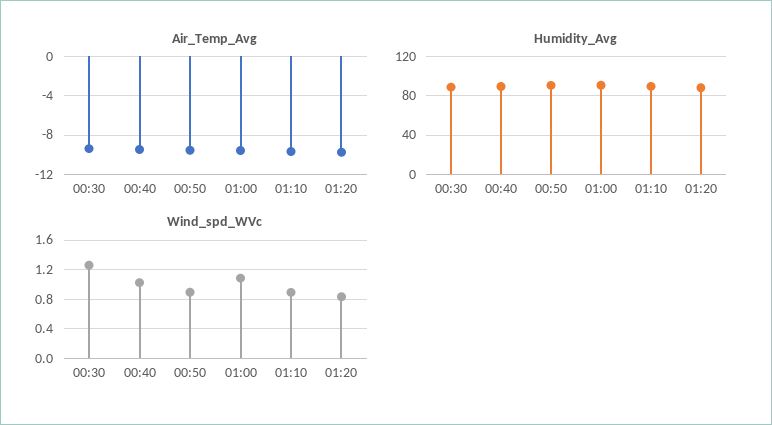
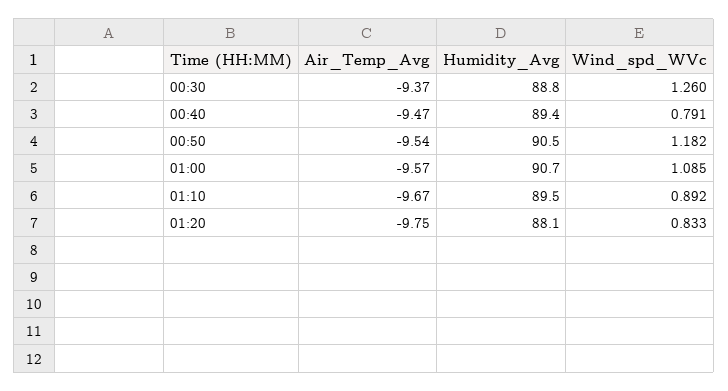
Wind_spd_WVc, 00:40: 1 -> 0.791
Wind_spd_WVc, 00:50: 0.9 -> 1.182

